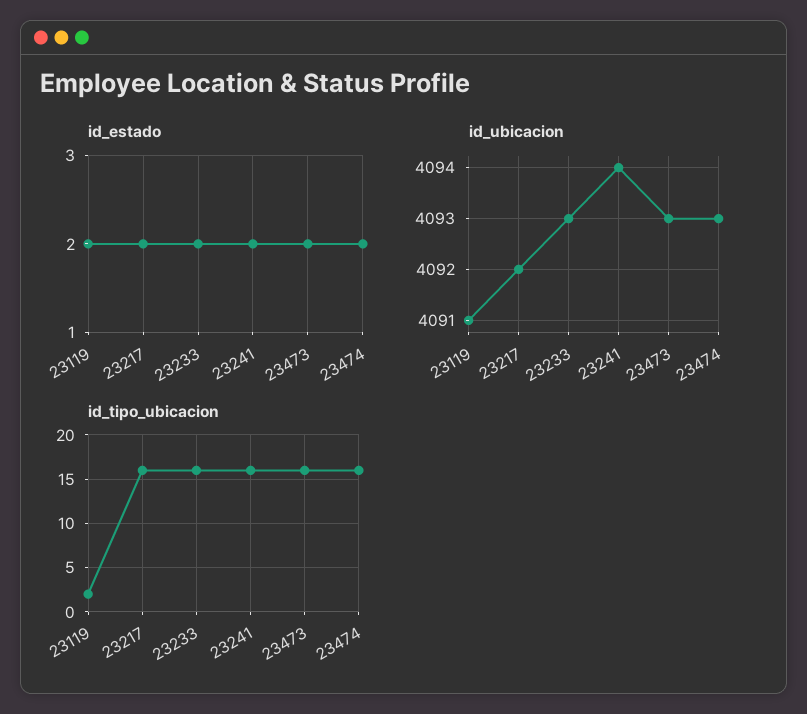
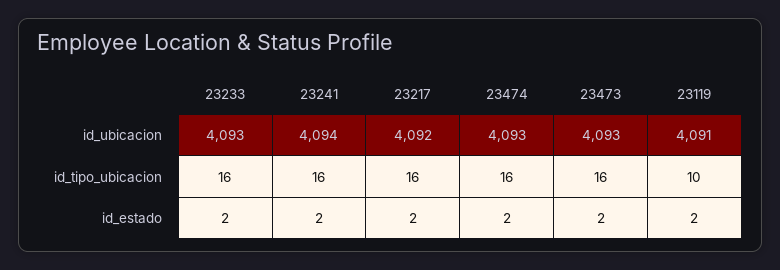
id_tipo_ubicacion, 23119: 2 -> 10

